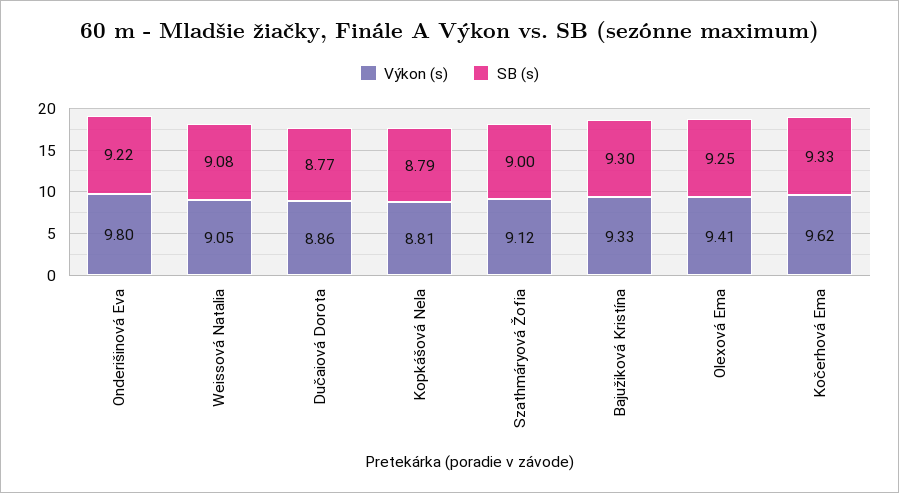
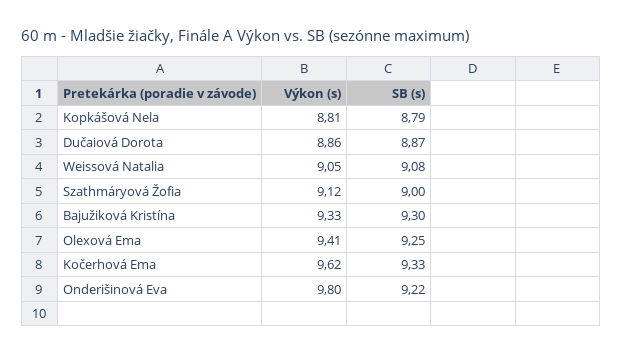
SB (s), Dučaiová Dorota: 8.77 -> 8.87

